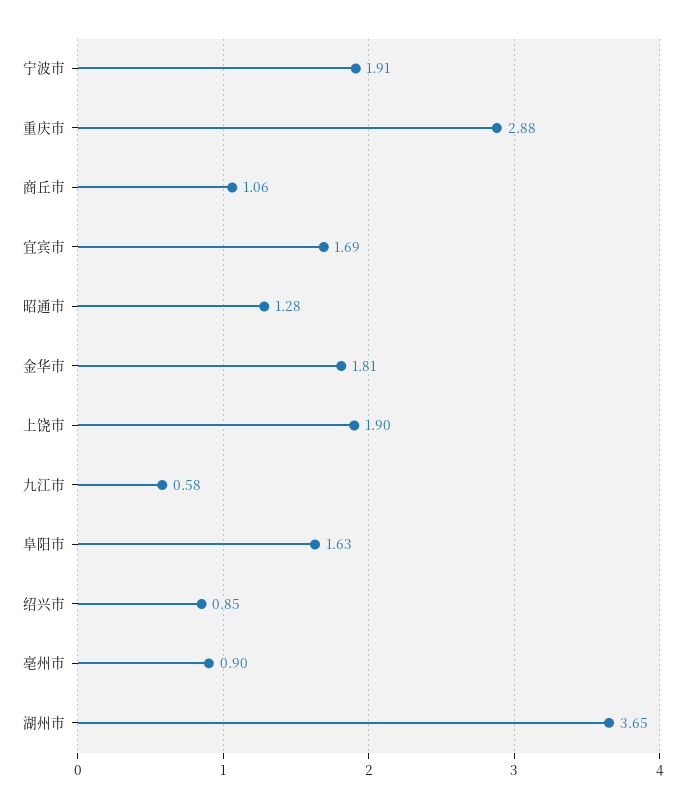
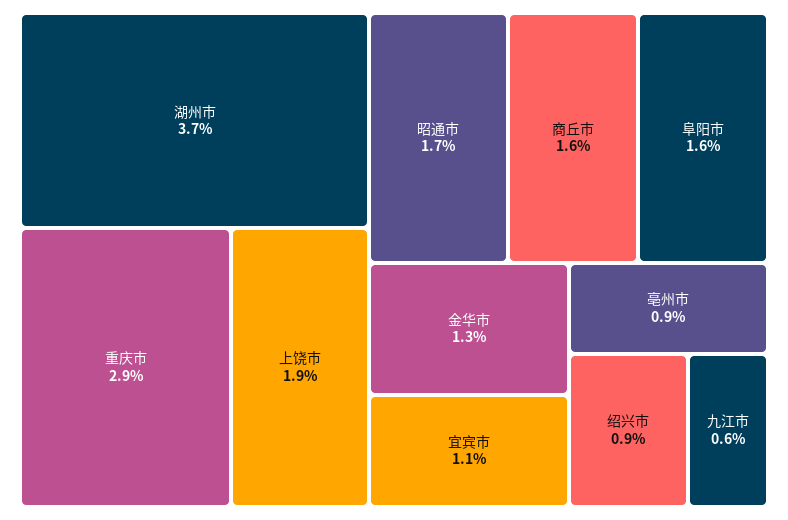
宁波市: 1.91 -> none
商丘市: 1.06 -> 1.6
宜宾市: 1.69 -> 1.1
昭通市: 1.28 -> 1.7
金华市: 1.81 -> 1.3

